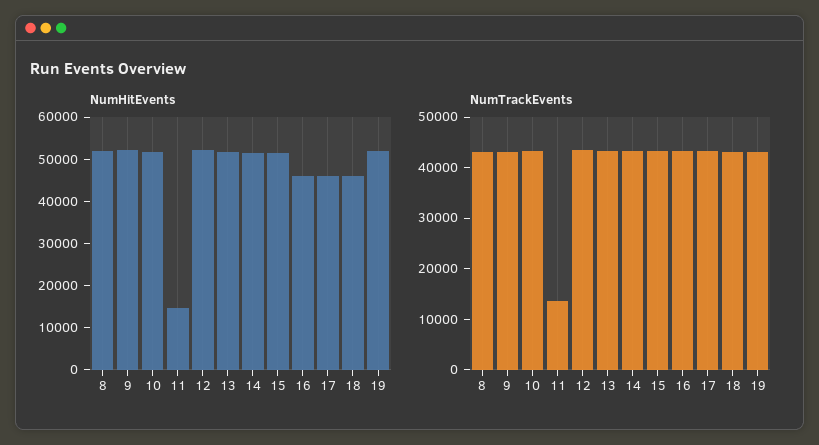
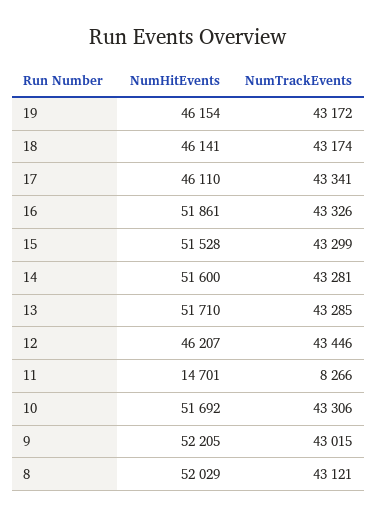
NumHitEvents, 12: 52000 -> 46207
NumHitEvents, 16: 46000 -> 51861
NumHitEvents, 19: 52000 -> 46154
NumTrackEvents, 11: 14000 -> 8266

